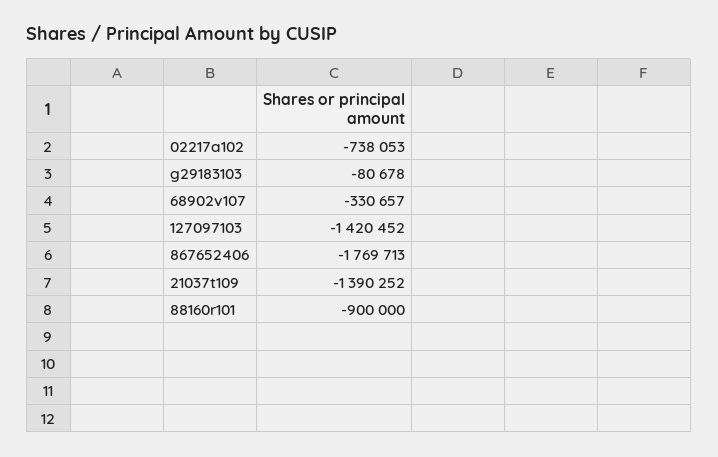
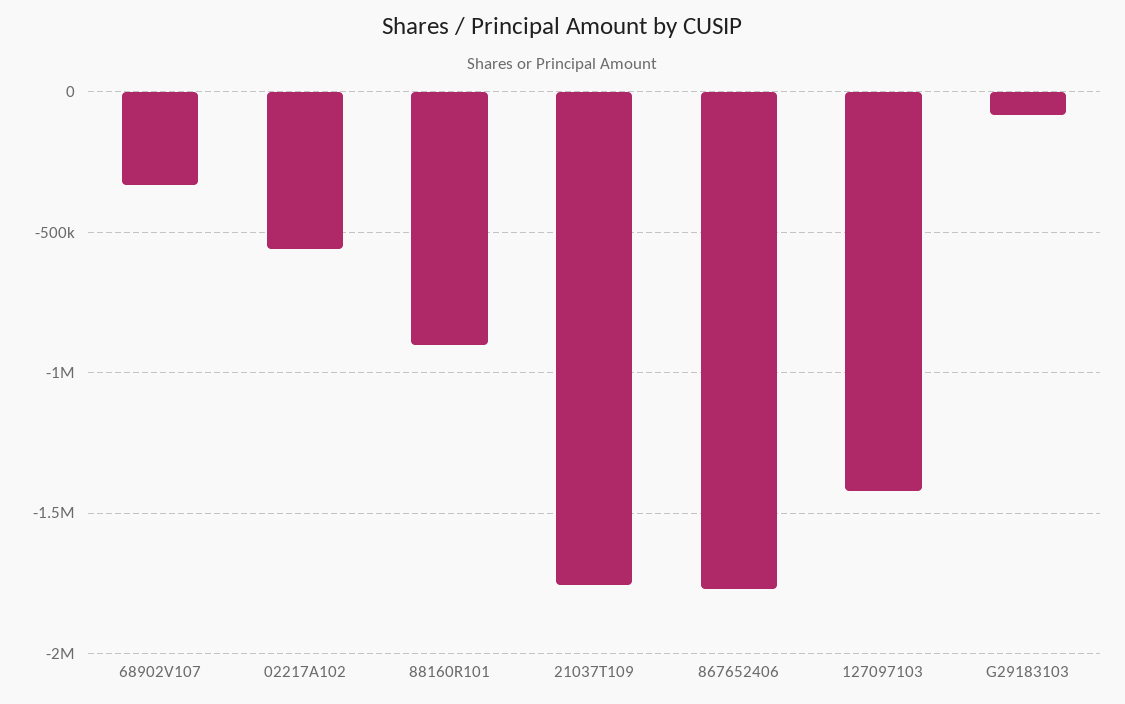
02217a102: -738053 -> -550000
21037t109: -1390252 -> -1750000

